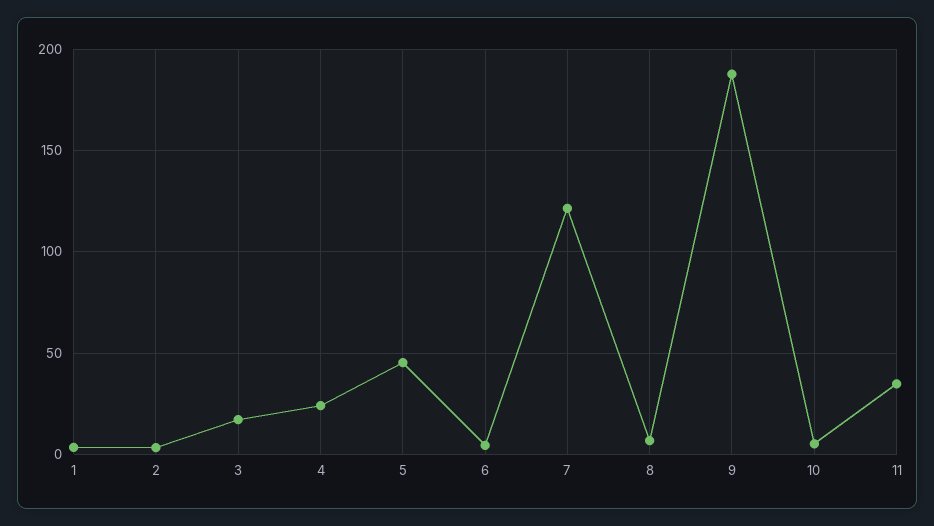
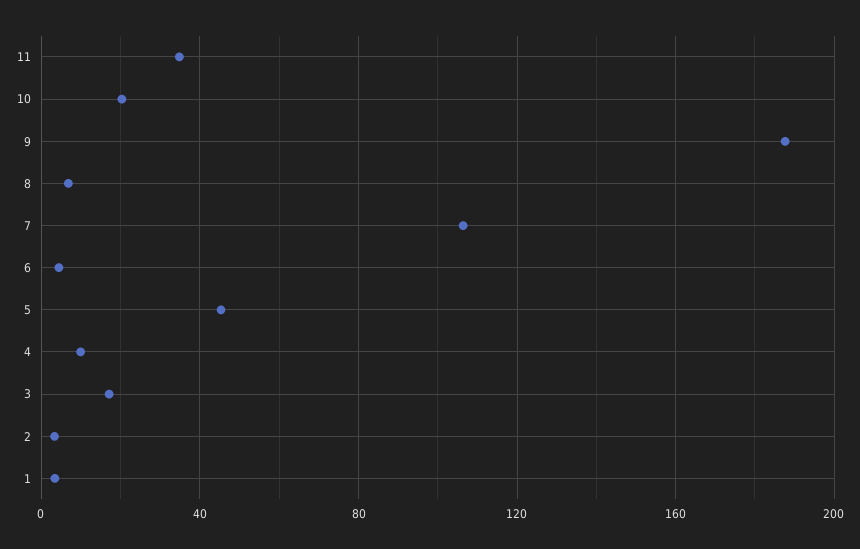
4: 25 -> 10
7: 120 -> 105
10: 5 -> 20

